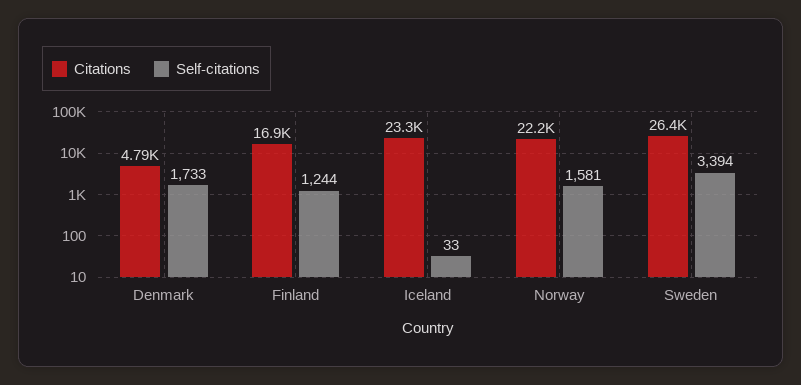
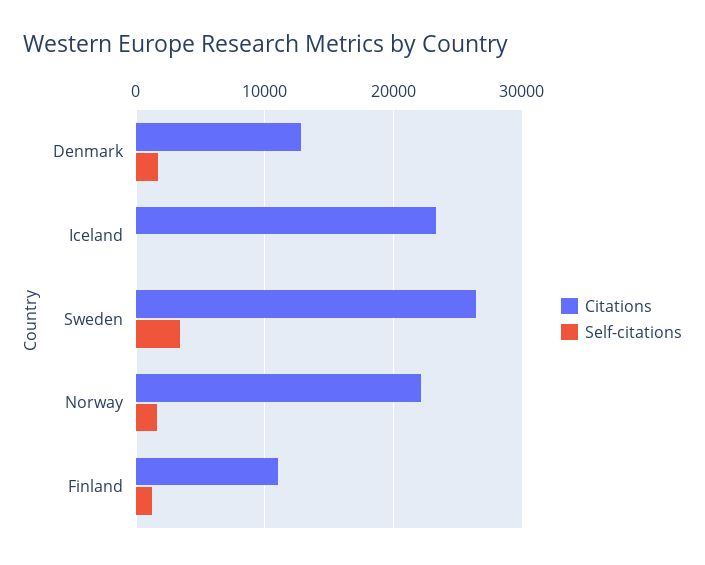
Citations, Denmark: 4790 -> 13000
Citations, Finland: 16900 -> 11000

